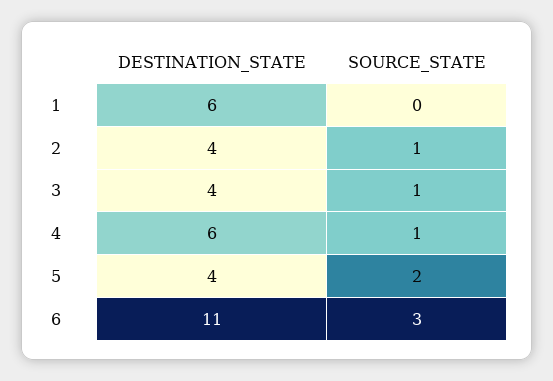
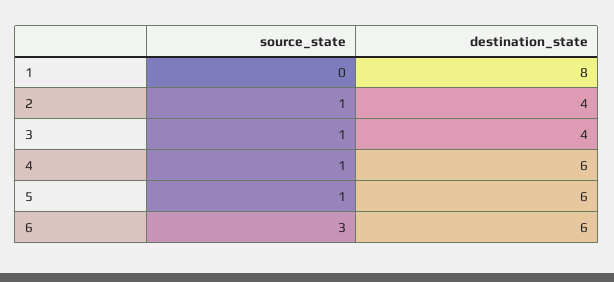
DESTINATION_STATE, 1: 6 -> 8
DESTINATION_STATE, 5: 4 -> 6
SOURCE_STATE, 5: 2 -> 1
DESTINATION_STATE, 6: 11 -> 6

